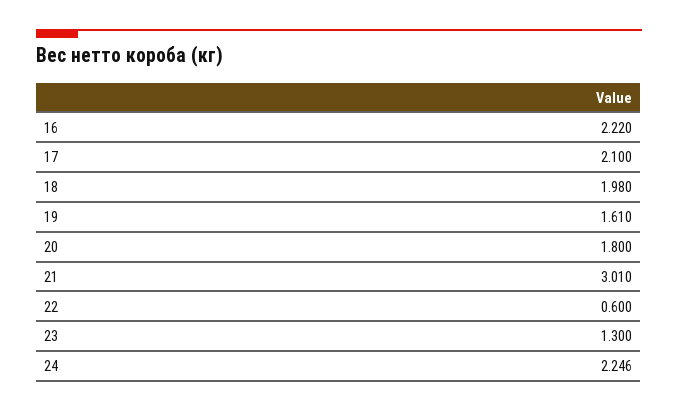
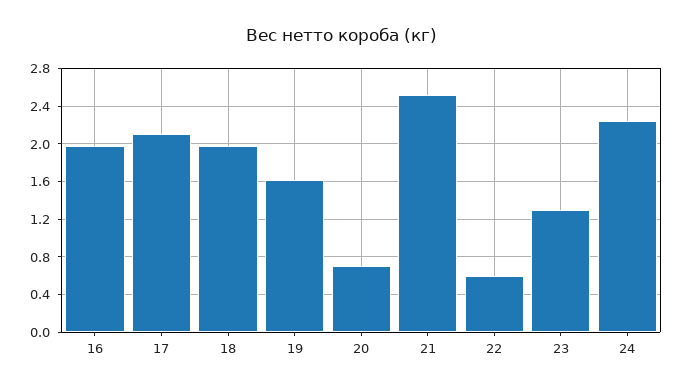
16: 2.22 -> 2
20: 1.8 -> 0.7
21: 3.01 -> 2.5

